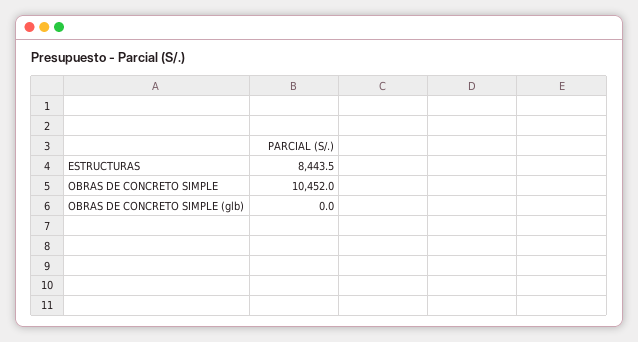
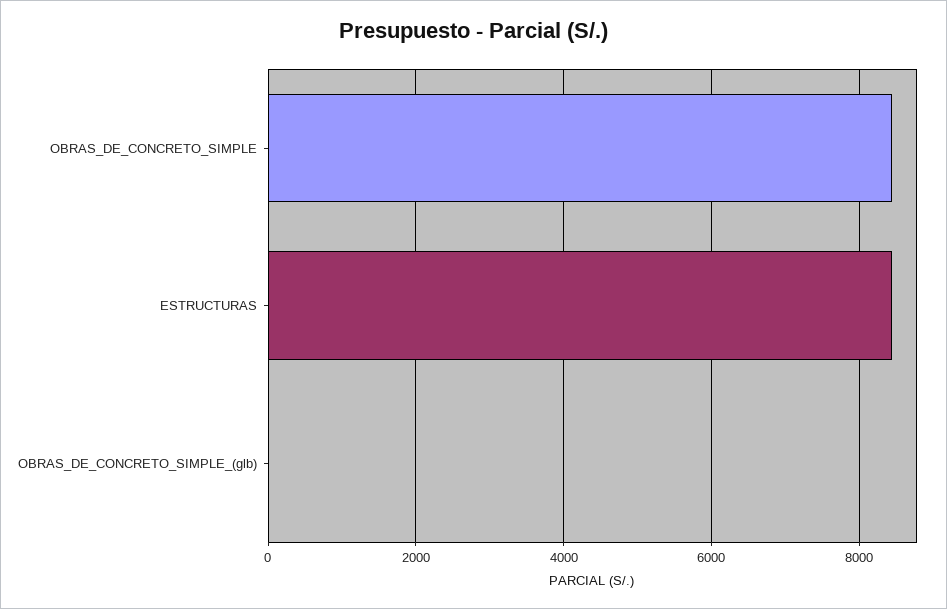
OBRAS DE CONCRETO SIMPLE: 10452 -> 8400

